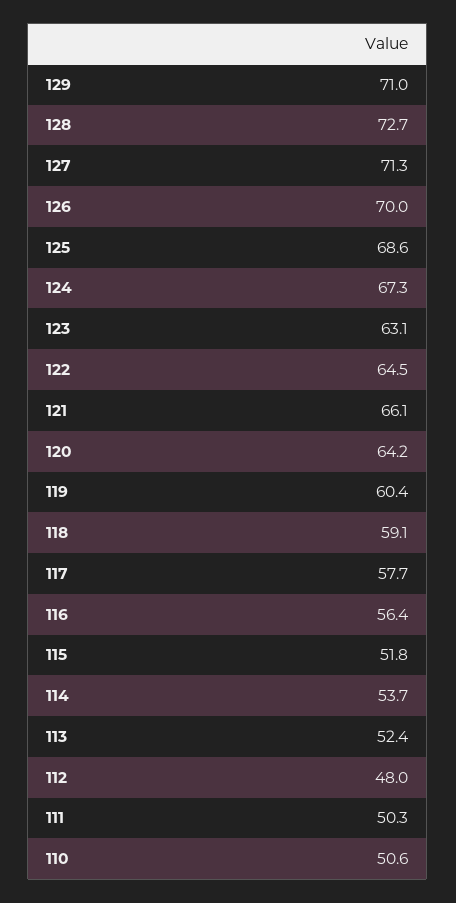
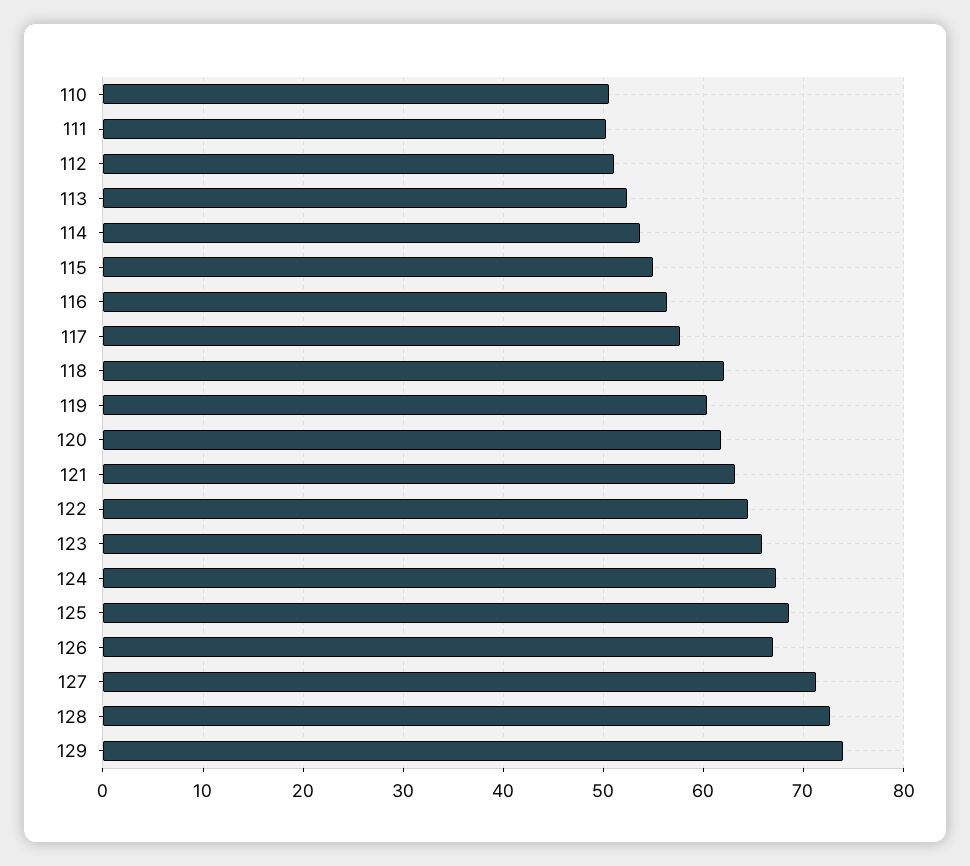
129: 71 -> 74
126: 70 -> 67
123: 63.1 -> 66
121: 66.1 -> 63
120: 64.2 -> 62
118: 59.1 -> 62
115: 51.8 -> 55
112: 48 -> 51

